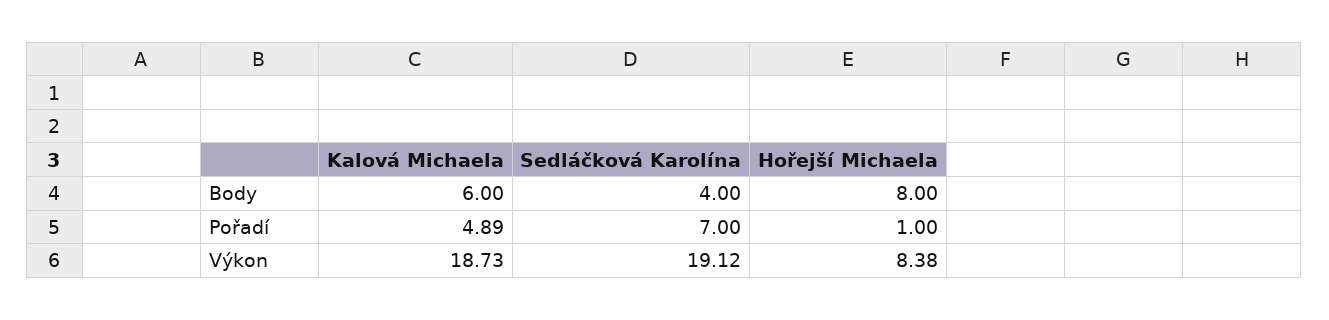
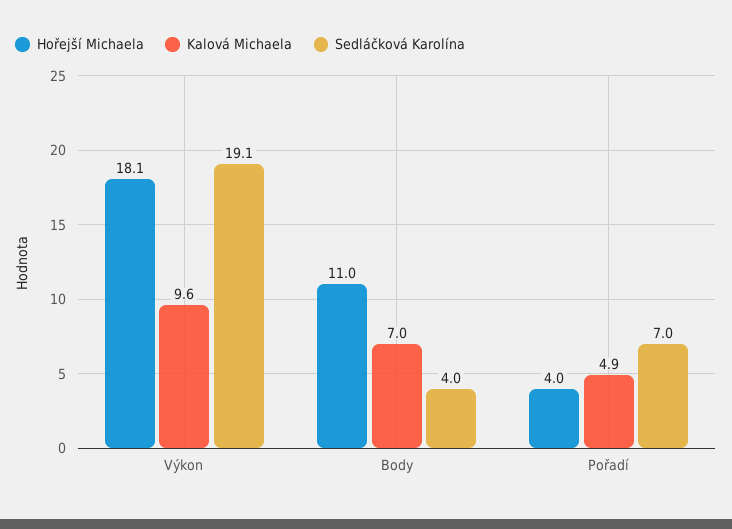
Kalová Michaela, Body: 6 -> 7
Hořejší Michaela, Body: 8 -> 11
Hořejší Michaela, Pořadí: 1 -> 4
Kalová Michaela, Výkon: 18.73 -> 9.6
Hořejší Michaela, Výkon: 8.38 -> 18.1

